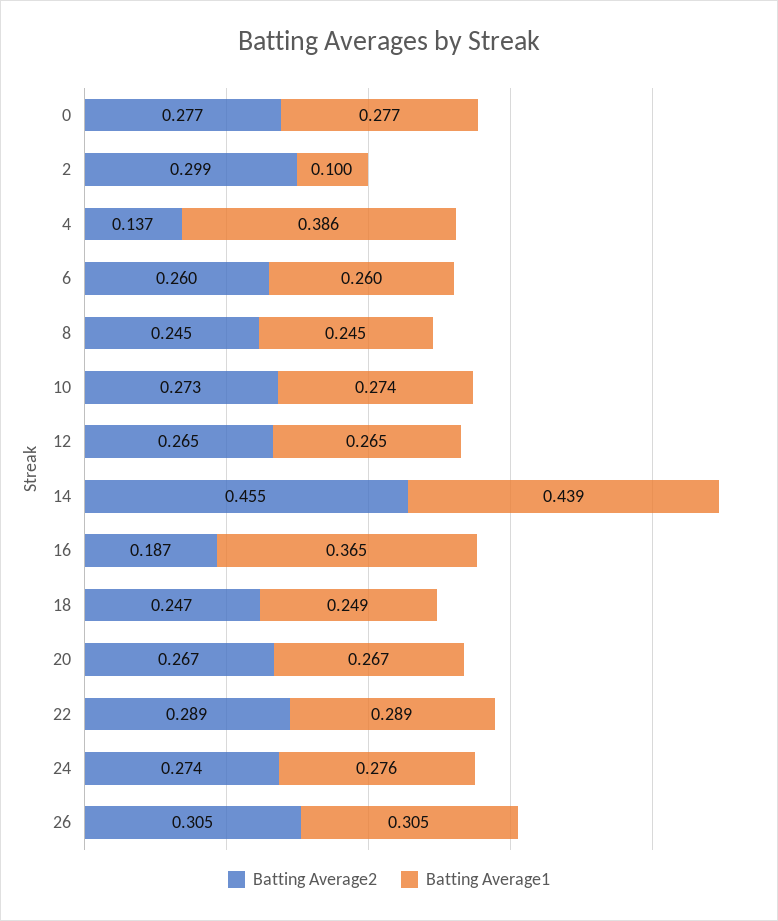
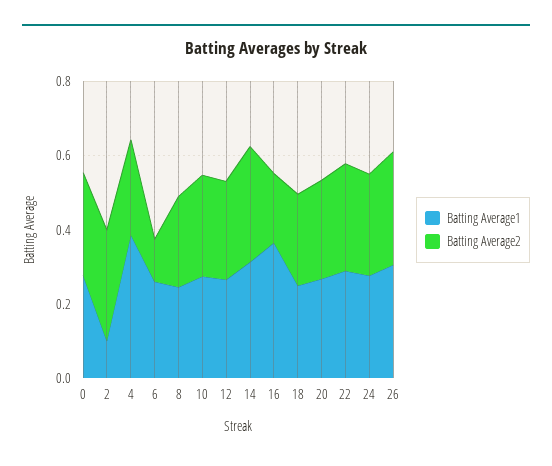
Batting Average2, 4: 0.137 -> 0.25
Batting Average2, 6: 0.26 -> 0.1
Batting Average2, 14: 0.455 -> 0.3
Batting Average1, 14: 0.439 -> 0.3

